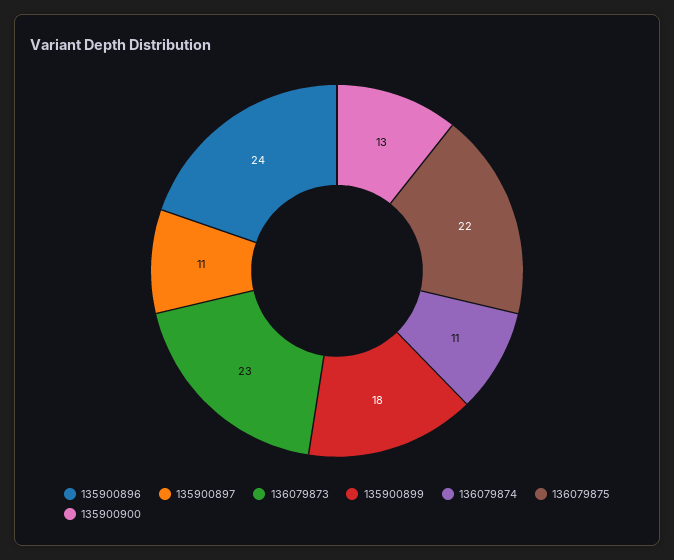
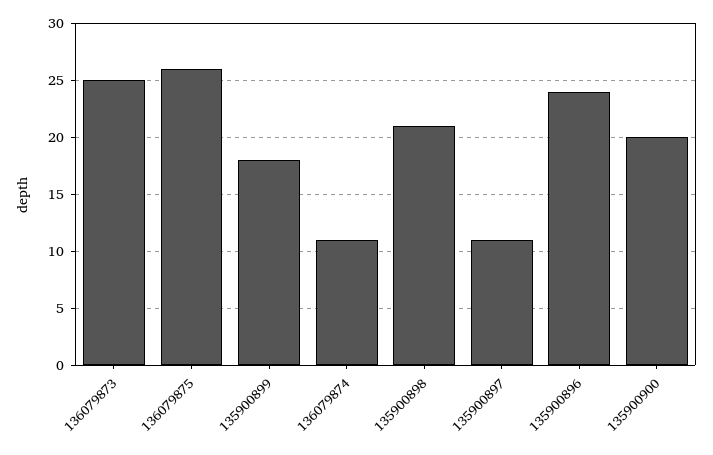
136079873: 23 -> 25
136079875: 22 -> 26
135900900: 13 -> 20
135900898: none -> 21

